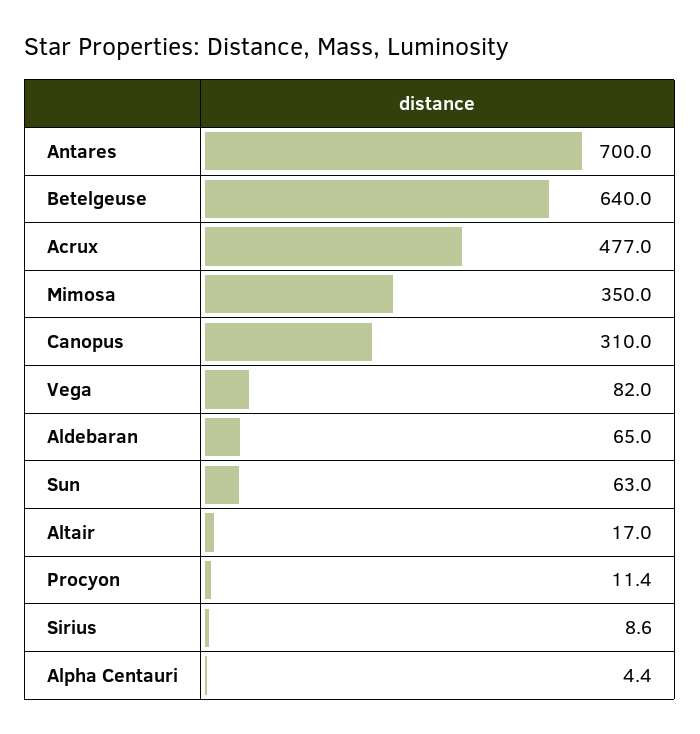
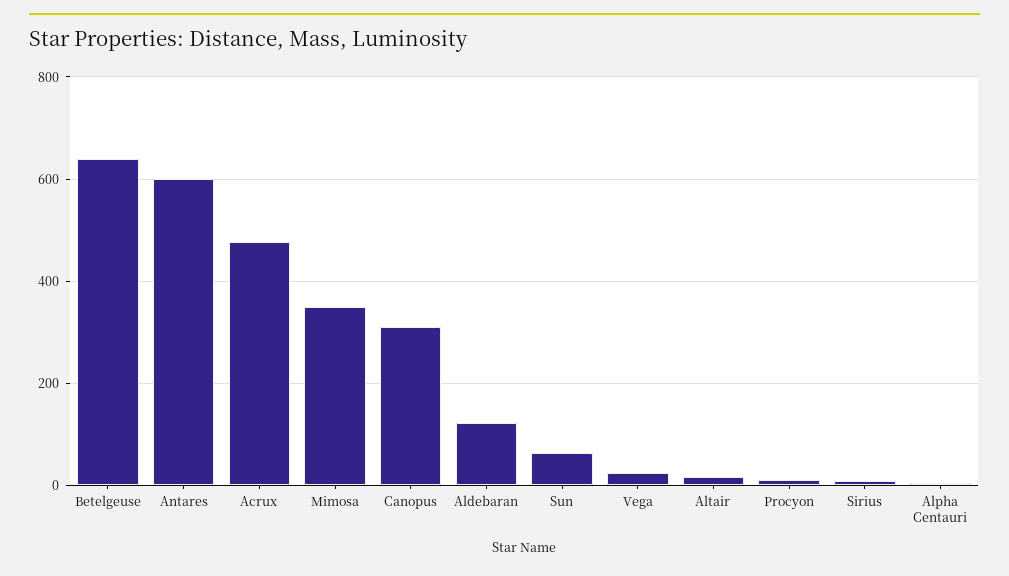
Antares: 700 -> 600
Vega: 82 -> 20
Aldebaran: 65 -> 120

